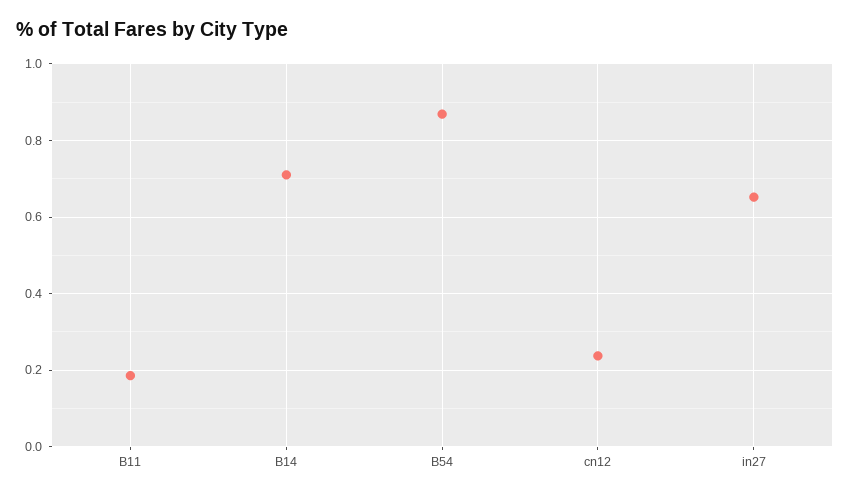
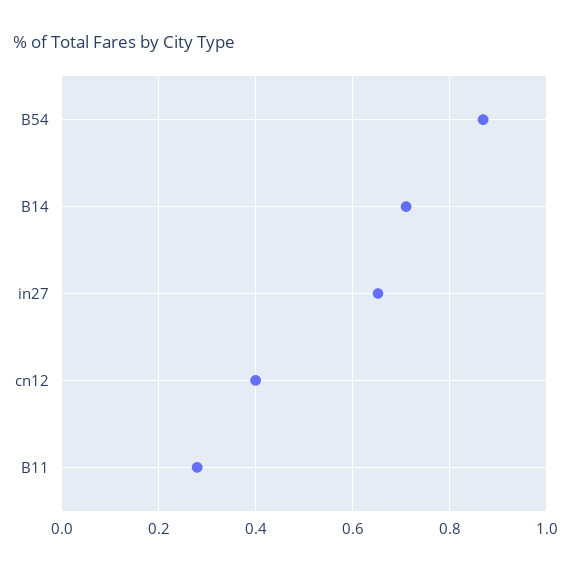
B11: 0.18 -> 0.28
cn12: 0.24 -> 0.4

